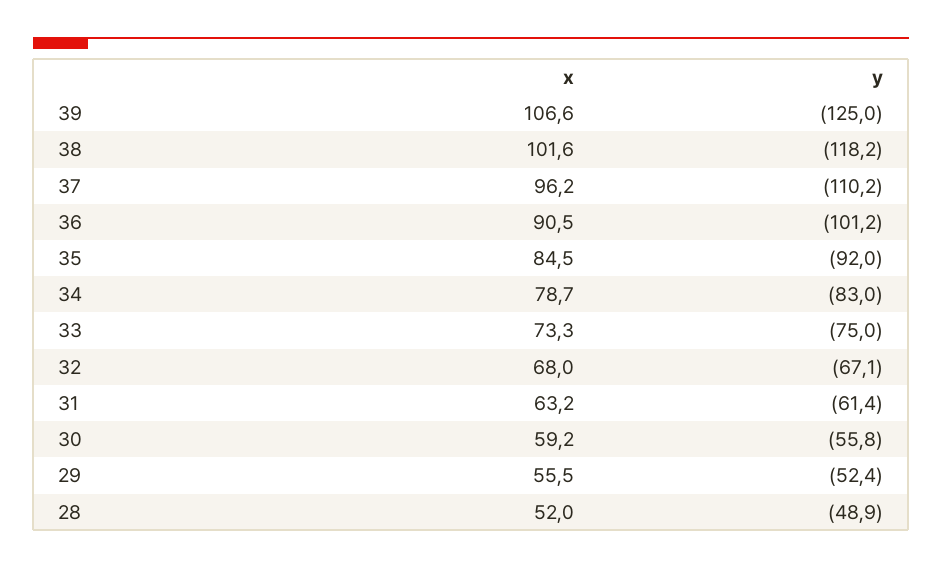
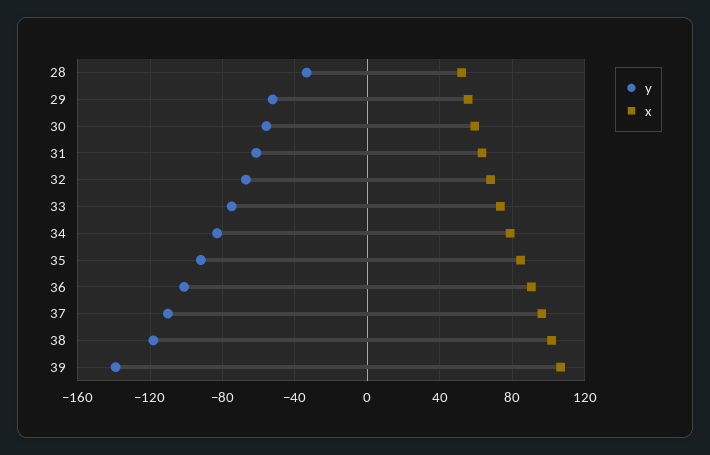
y, 39: -125 -> -140
y, 28: -48.9 -> -35

